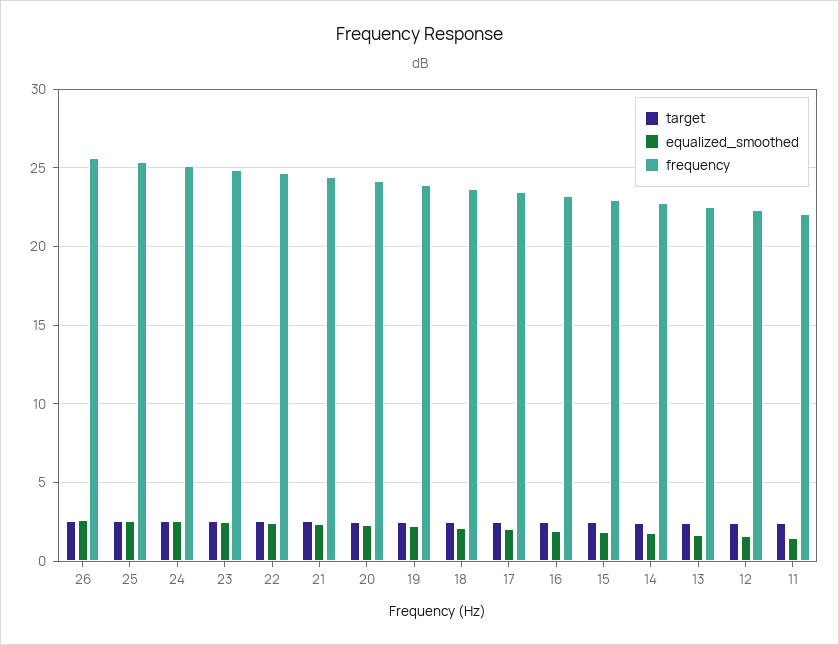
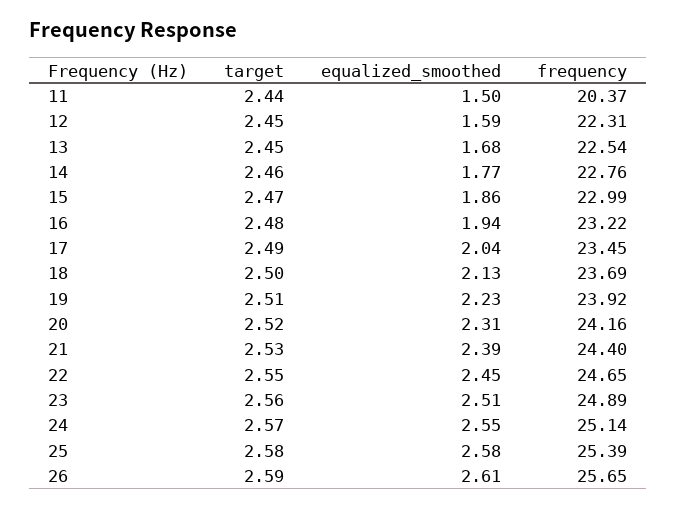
frequency, 11: 22 -> 20.37

